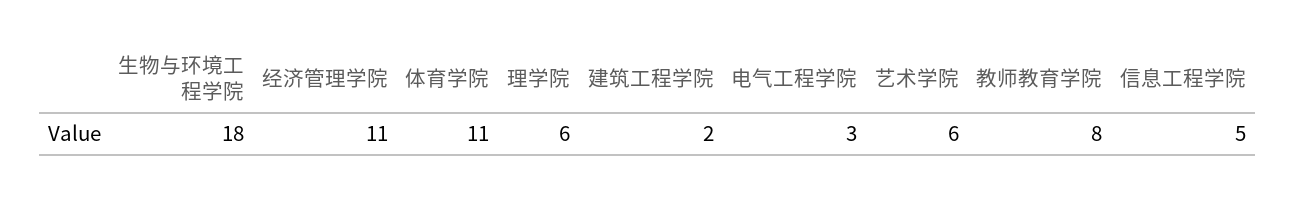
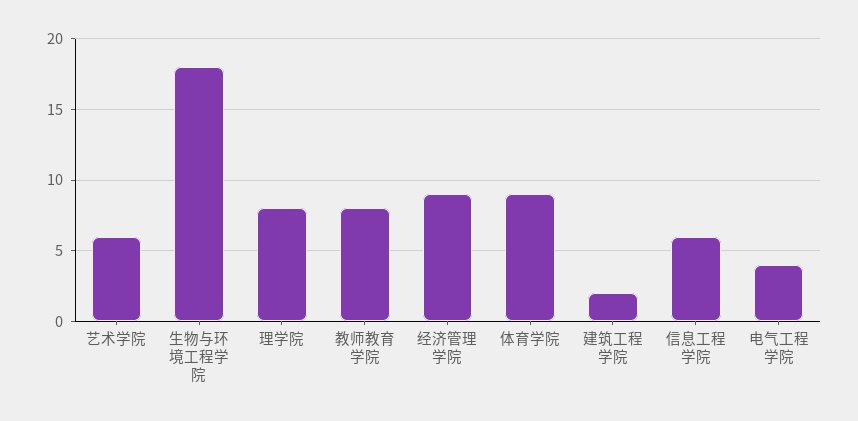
经济管理学院: 11 -> 9
体育学院: 11 -> 9
理学院: 6 -> 8
电气工程学院: 3 -> 4
信息工程学院: 5 -> 6

